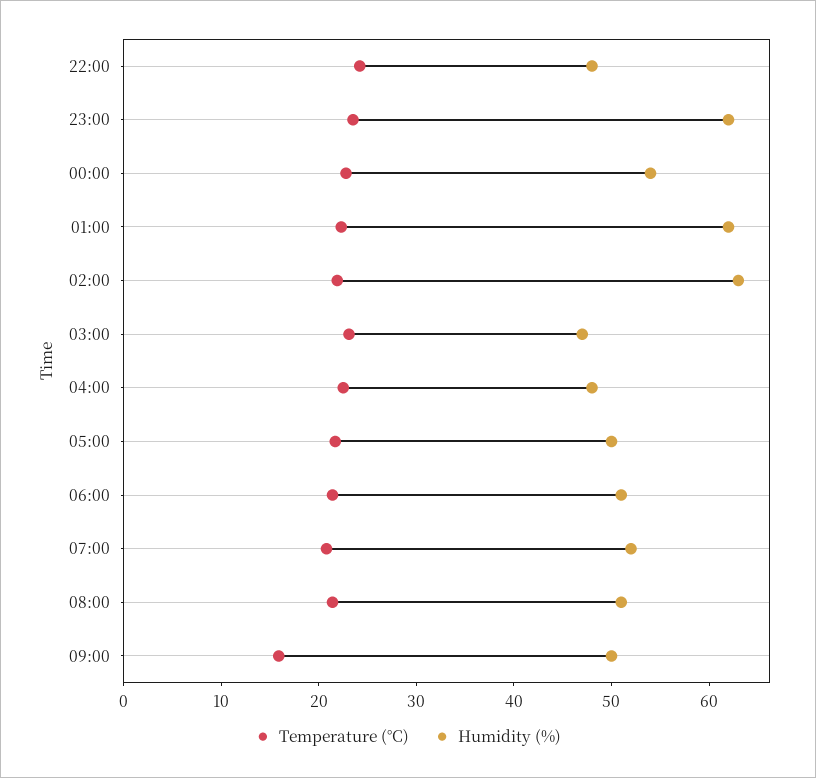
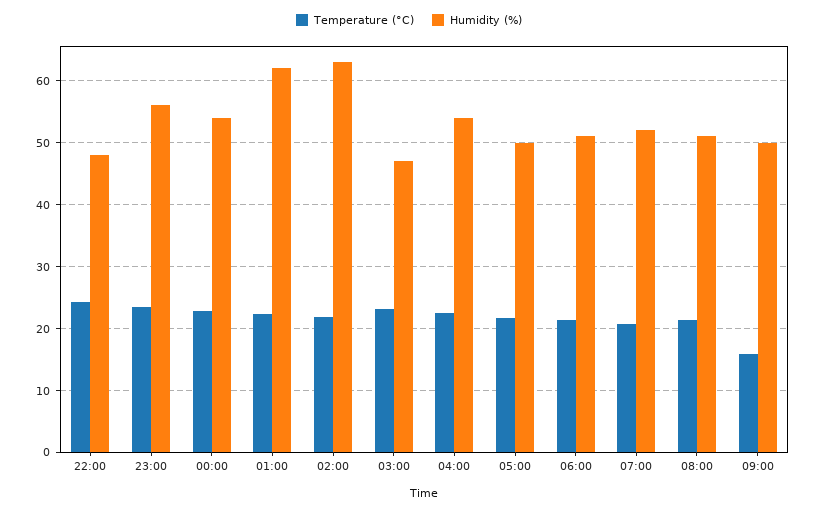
Humidity (%), 23:00: 62 -> 56
Humidity (%), 04:00: 48 -> 54

